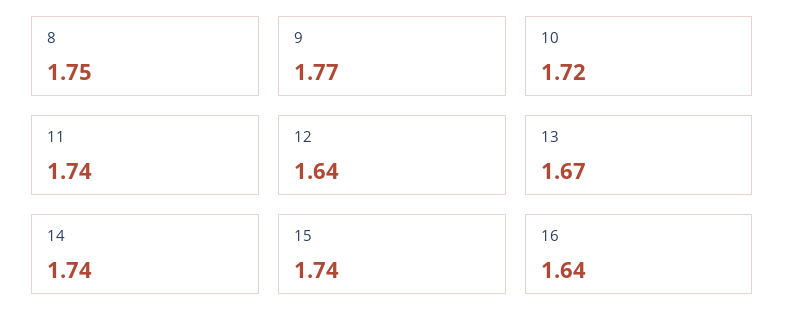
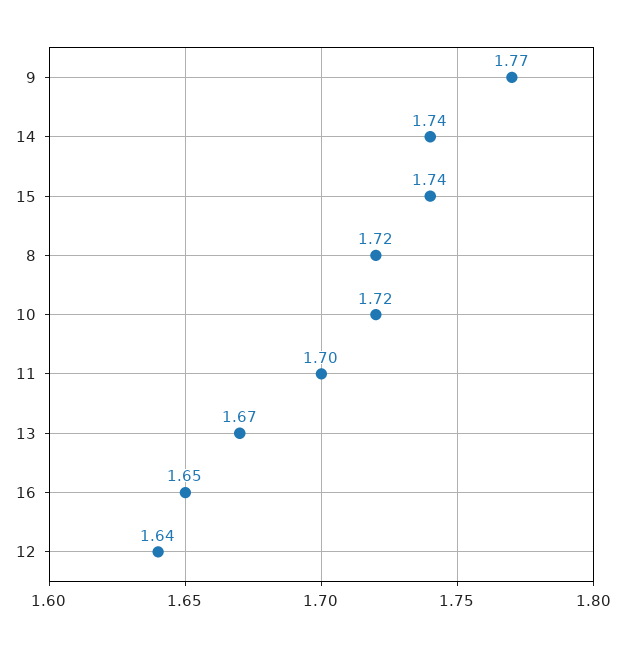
8: 1.75 -> 1.72
11: 1.74 -> 1.7
16: 1.64 -> 1.65

